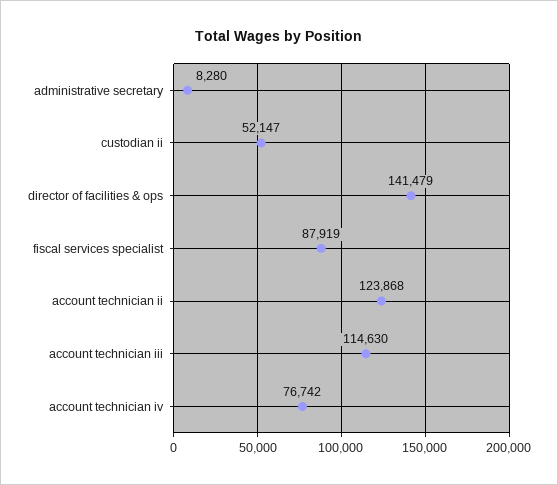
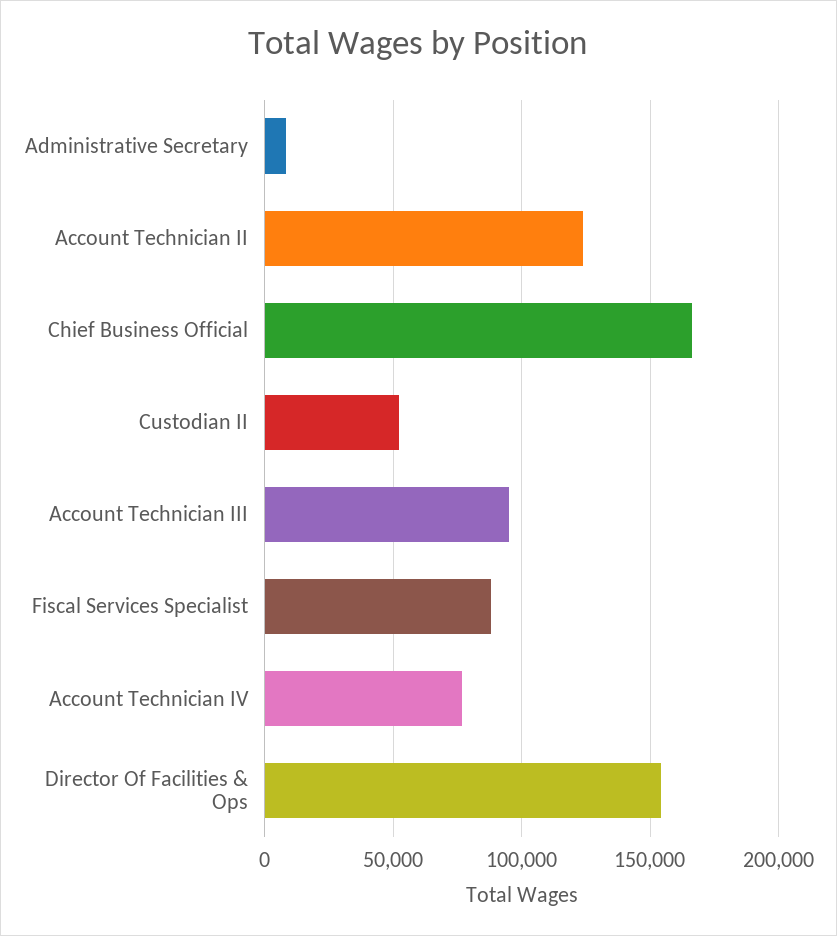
director of facilities & ops: 141479 -> 155000
account technician iii: 114630 -> 95000
Chief Business Official: none -> 165000

